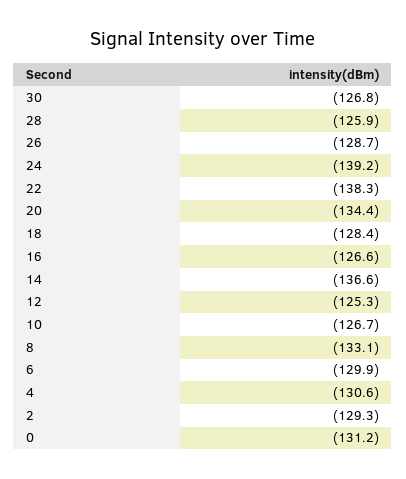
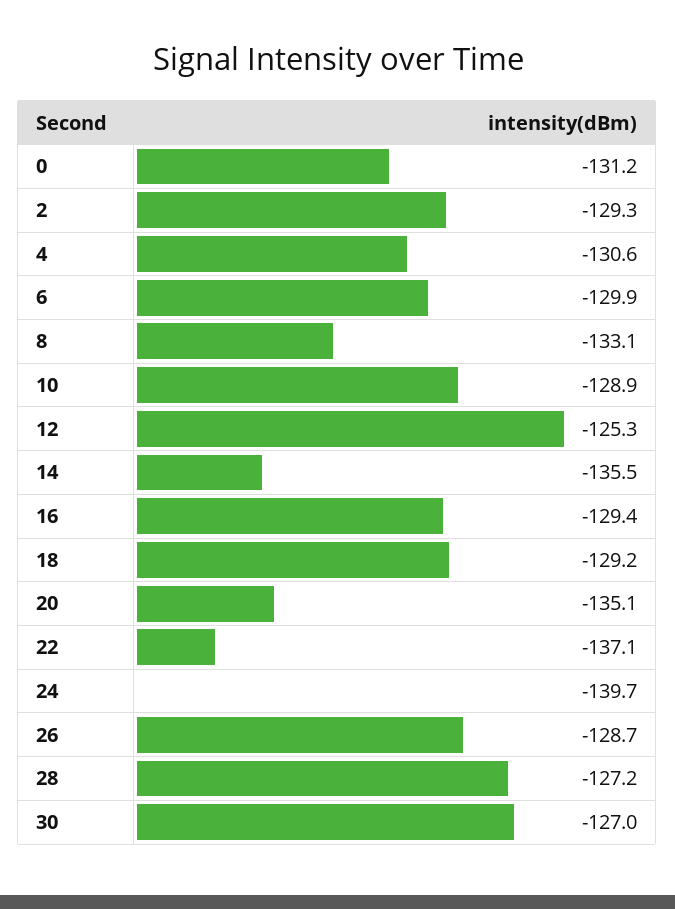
30: -126.8 -> -127
28: -125.9 -> -127.2
24: -139.2 -> -139.7
22: -138.3 -> -137.1
20: -134.4 -> -135.1
18: -128.4 -> -129.2
16: -126.6 -> -129.4
14: -136.6 -> -135.5
10: -126.7 -> -128.9

